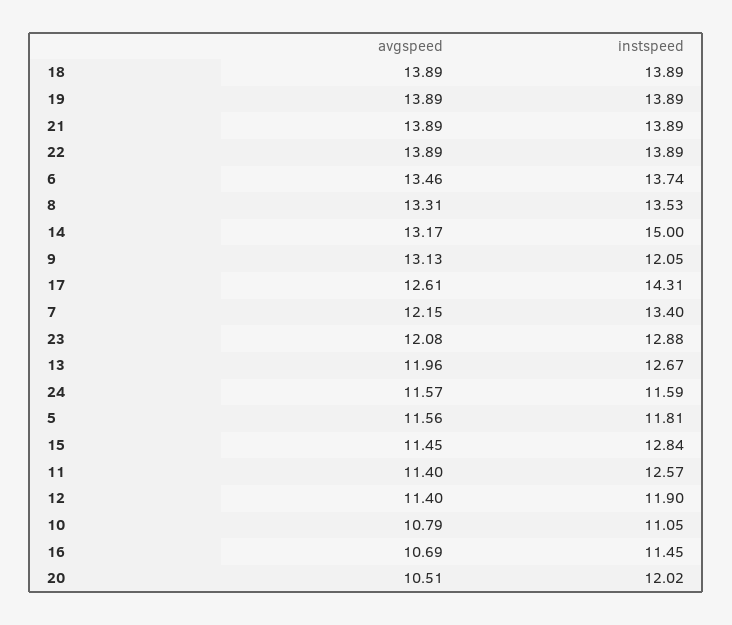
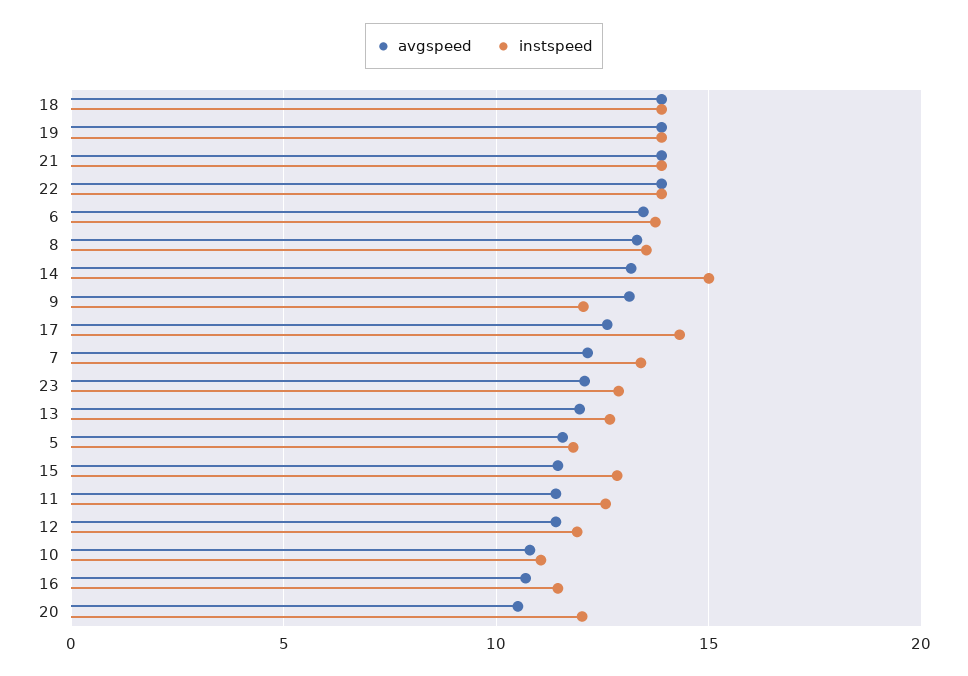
avgspeed, 24: 11.57 -> none
instspeed, 24: 11.59 -> none

